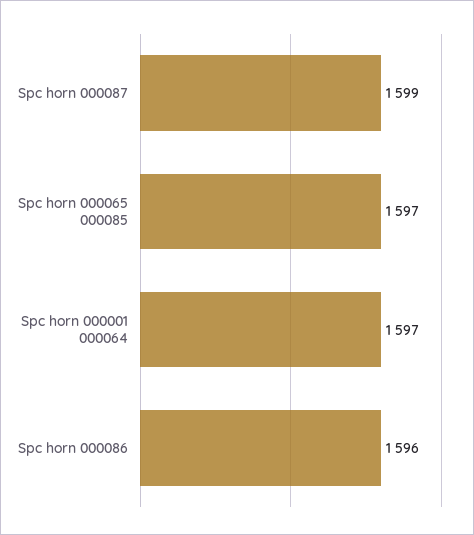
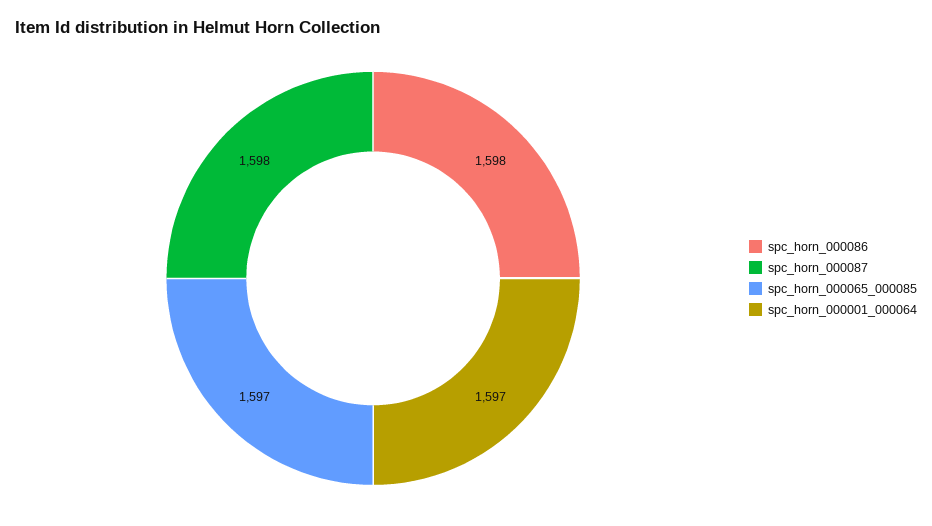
Spc horn 000087: 1599 -> 1598
Spc horn 000086: 1596 -> 1598

